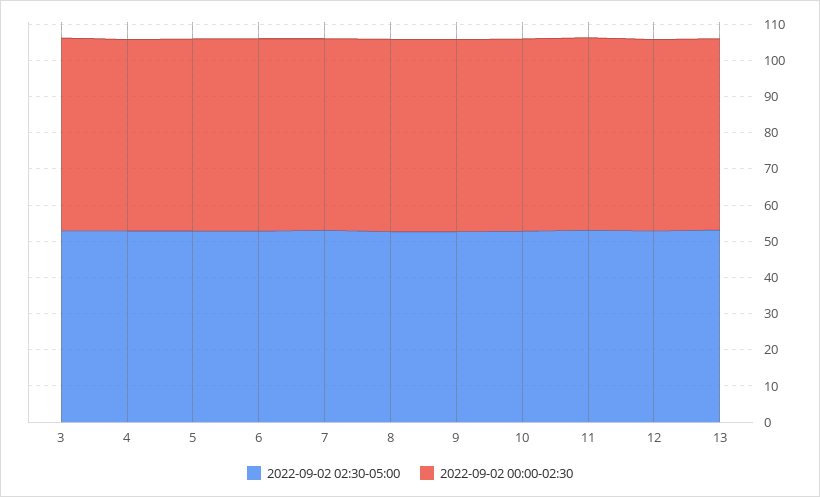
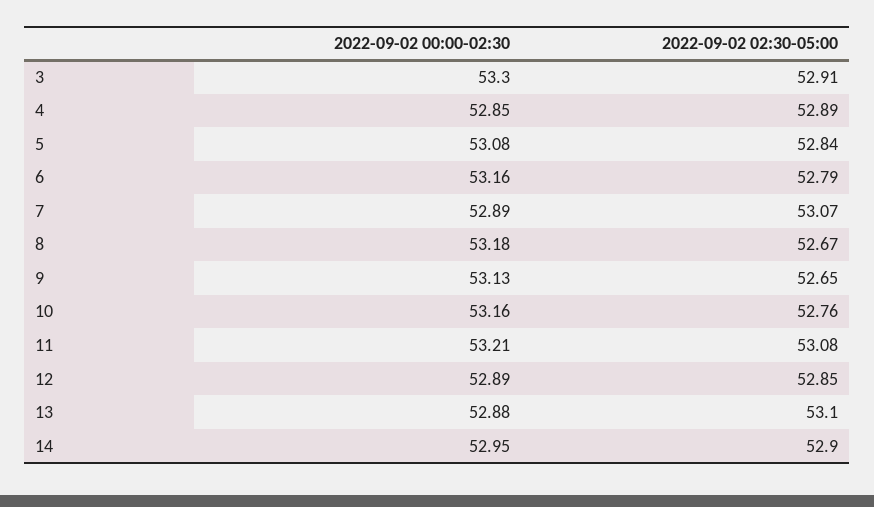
2022-09-02 00:00-02:30, 14: none -> 52.95
2022-09-02 02:30-05:00, 14: none -> 52.9

